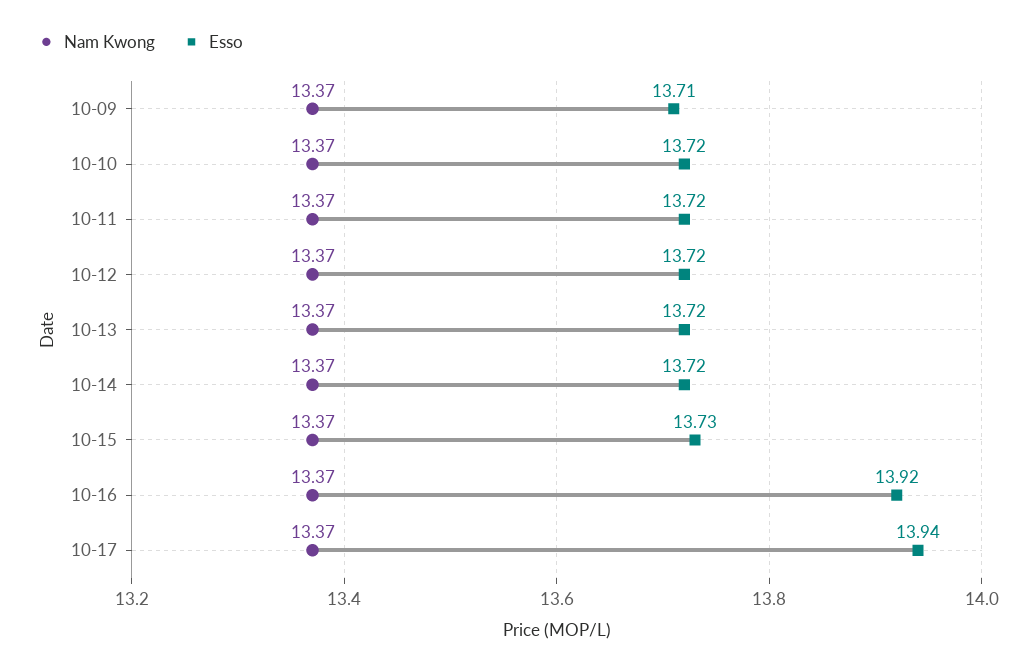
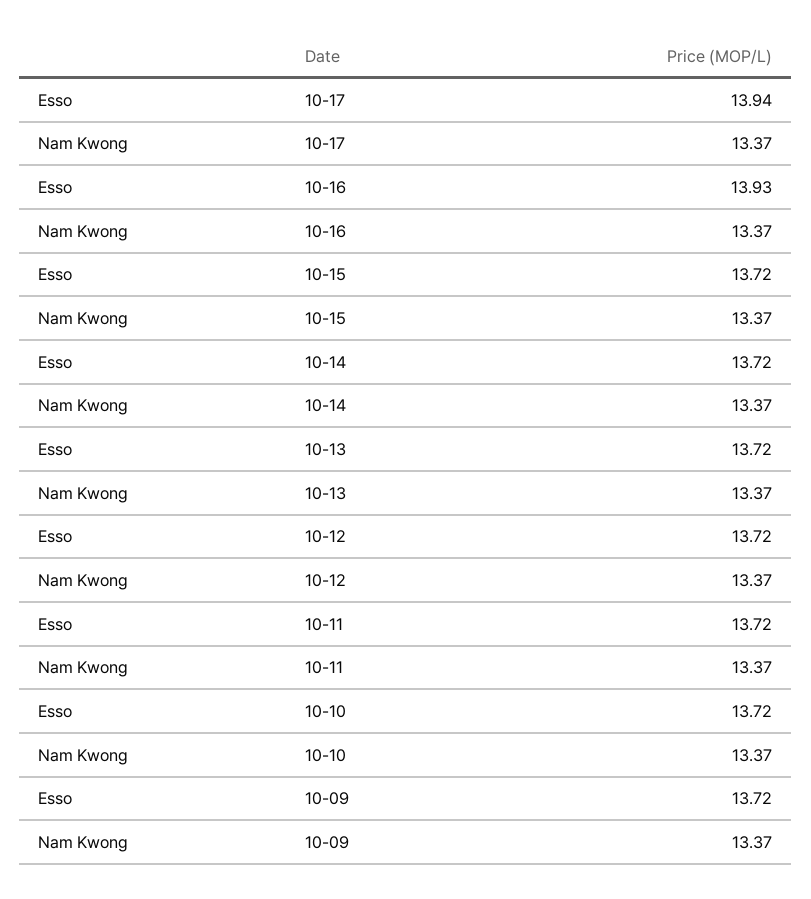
Esso, 10-09: 13.71 -> 13.72
Esso, 10-15: 13.73 -> 13.72
Esso, 10-16: 13.92 -> 13.93

